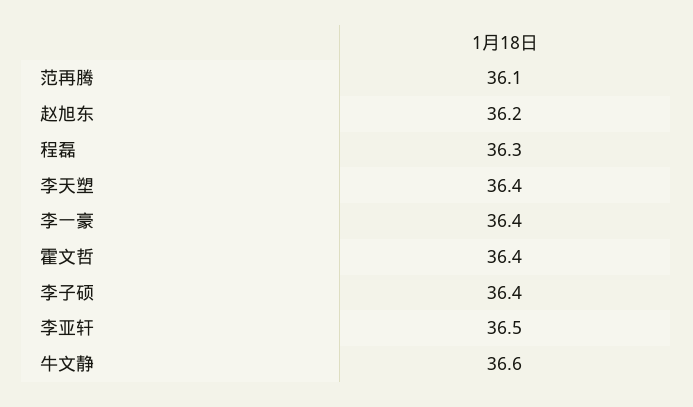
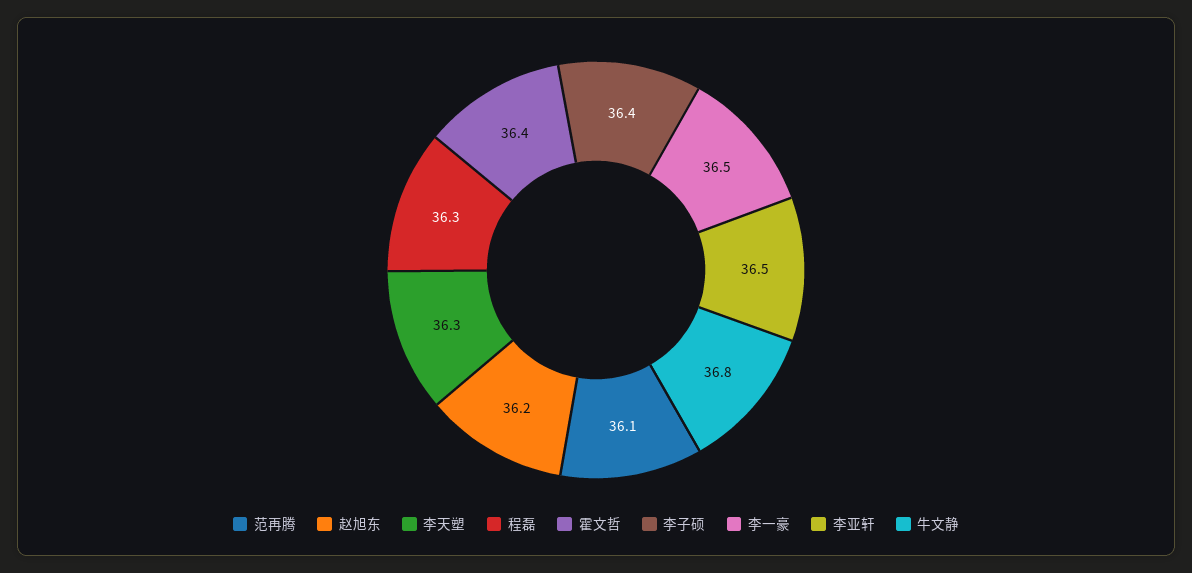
李天塑: 36.4 -> 36.3
李一豪: 36.4 -> 36.5
牛文静: 36.6 -> 36.8

